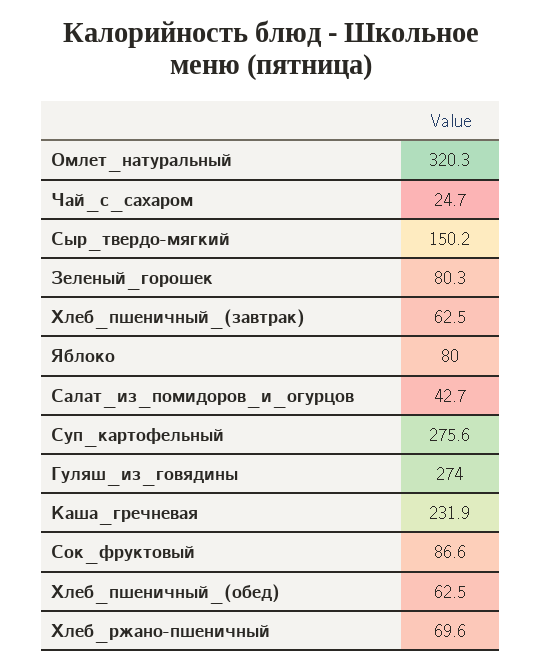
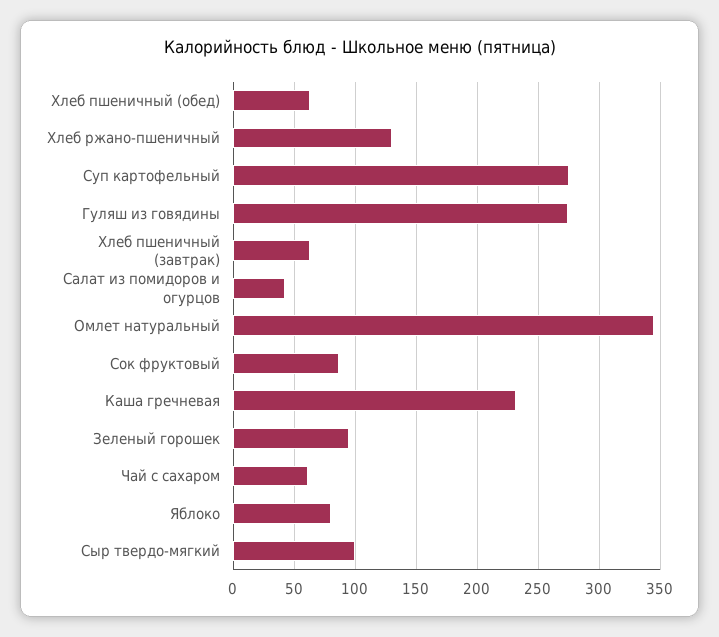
Омлет_натуральный: 320.3 -> 345
Чай_с_сахаром: 24.7 -> 60
Сыр_твердо-мягкий: 150.2 -> 100
Зеленый_горошек: 80.3 -> 95
Хлеб_ржано-пшеничный: 69.6 -> 130

